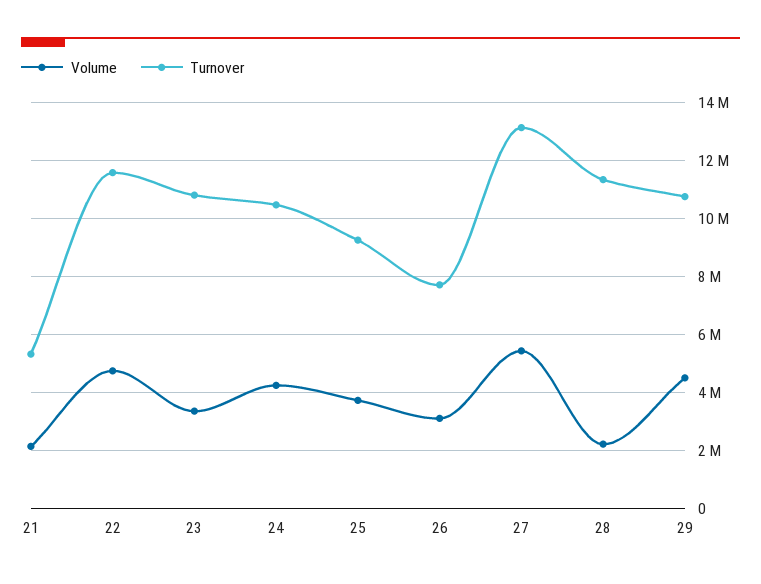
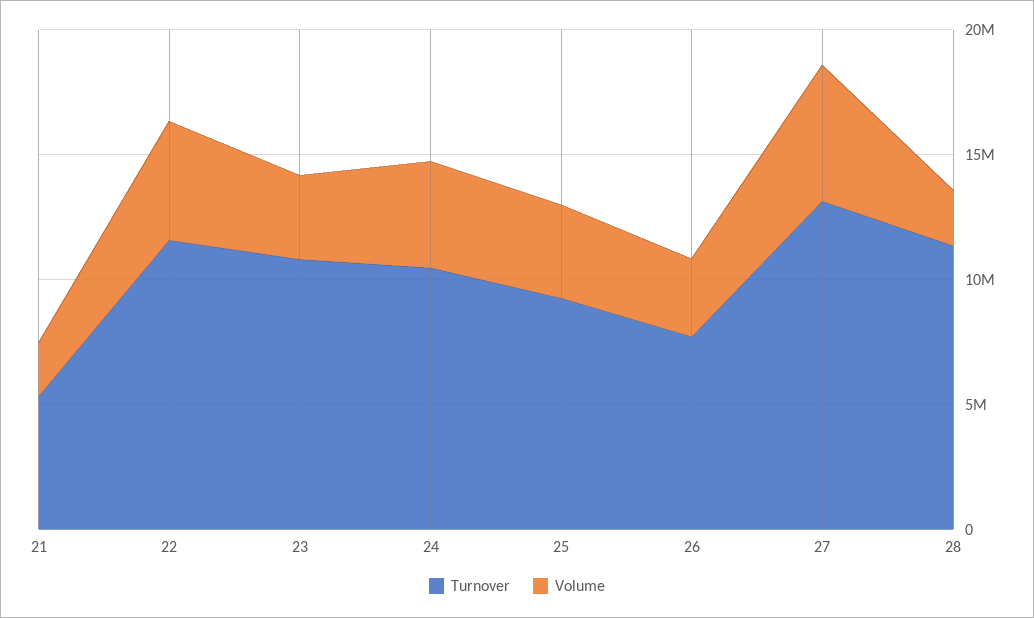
Volume, 29: 4500000 -> none
Turnover, 29: 10750000 -> none

